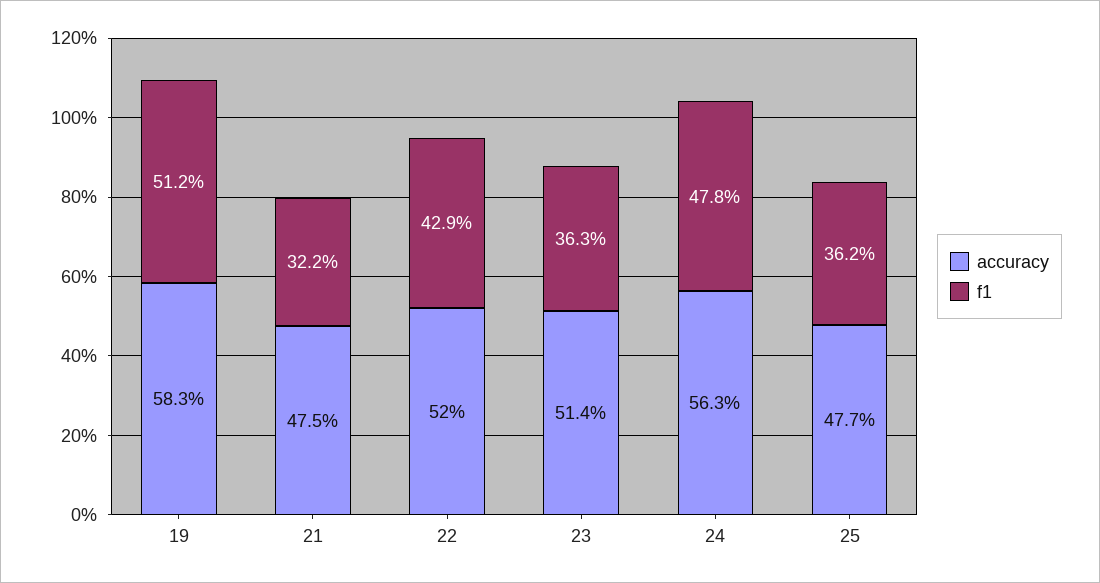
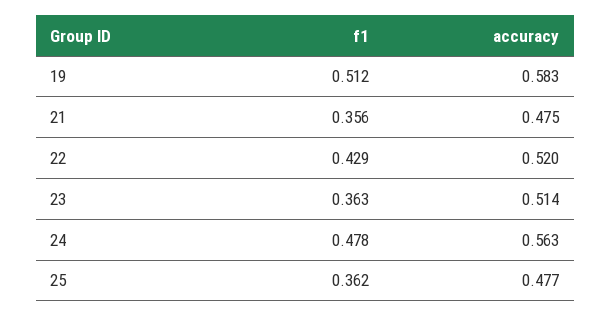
f1, 21: 0.322 -> 0.356

